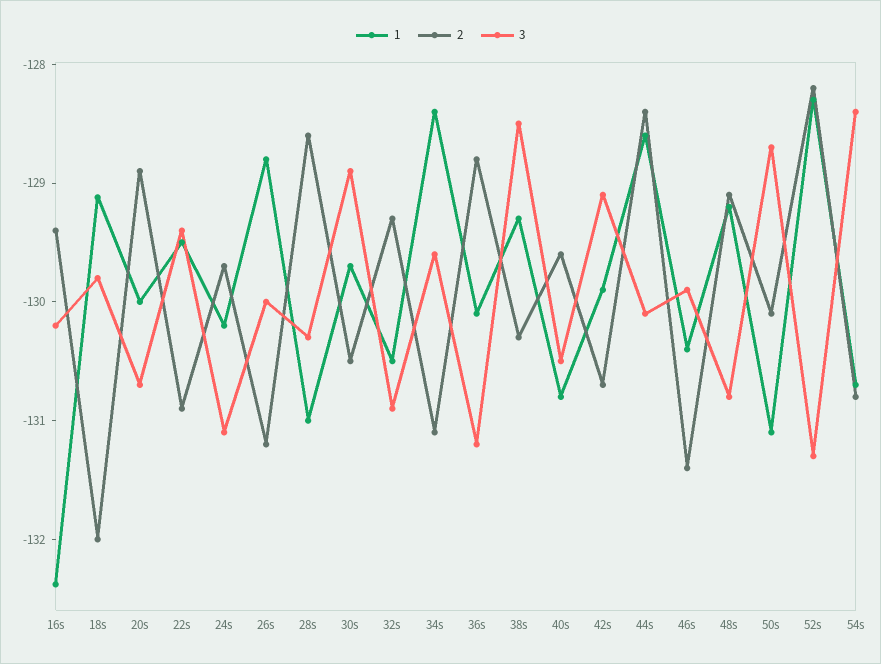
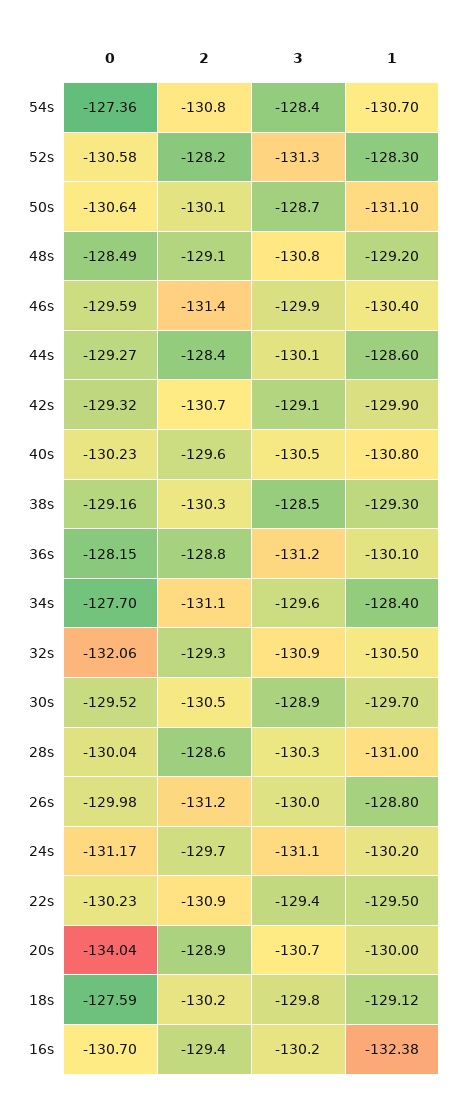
2, 18s: -132 -> -130.2
0, 54s: none -> -127.36
0, 52s: none -> -130.58
0, 50s: none -> -130.64
0, 48s: none -> -128.49
0, 46s: none -> -129.59
0, 44s: none -> -129.27
0, 42s: none -> -129.32
0, 40s: none -> -130.23
0, 38s: none -> -129.16
0, 36s: none -> -128.15
0, 34s: none -> -127.7
0, 32s: none -> -132.06
0, 30s: none -> -129.52
0, 28s: none -> -130.04
0, 26s: none -> -129.98
0, 24s: none -> -131.17
0, 22s: none -> -130.23
0, 20s: none -> -134.04
0, 18s: none -> -127.59
0, 16s: none -> -130.7

